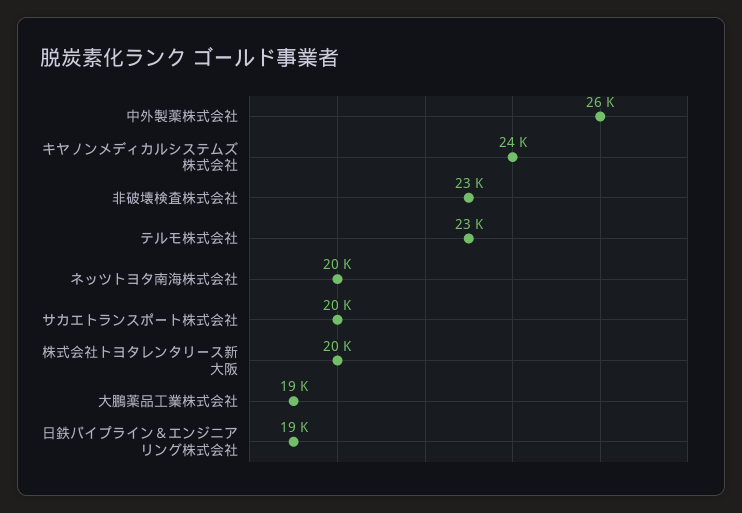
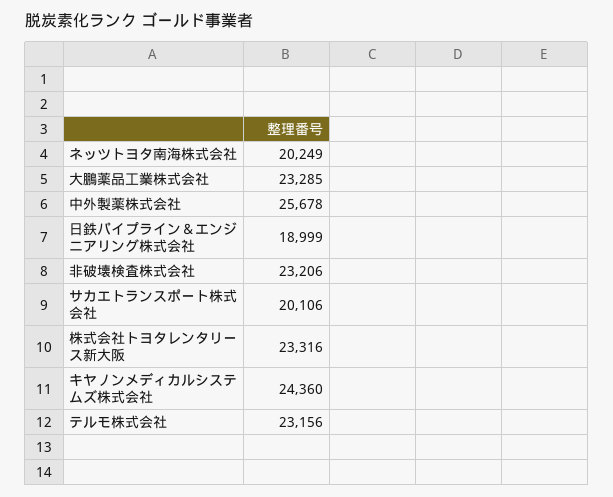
株式会社トヨタレンタリース新大阪: 20000 -> 23316
大鵬薬品工業株式会社: 19000 -> 23285

